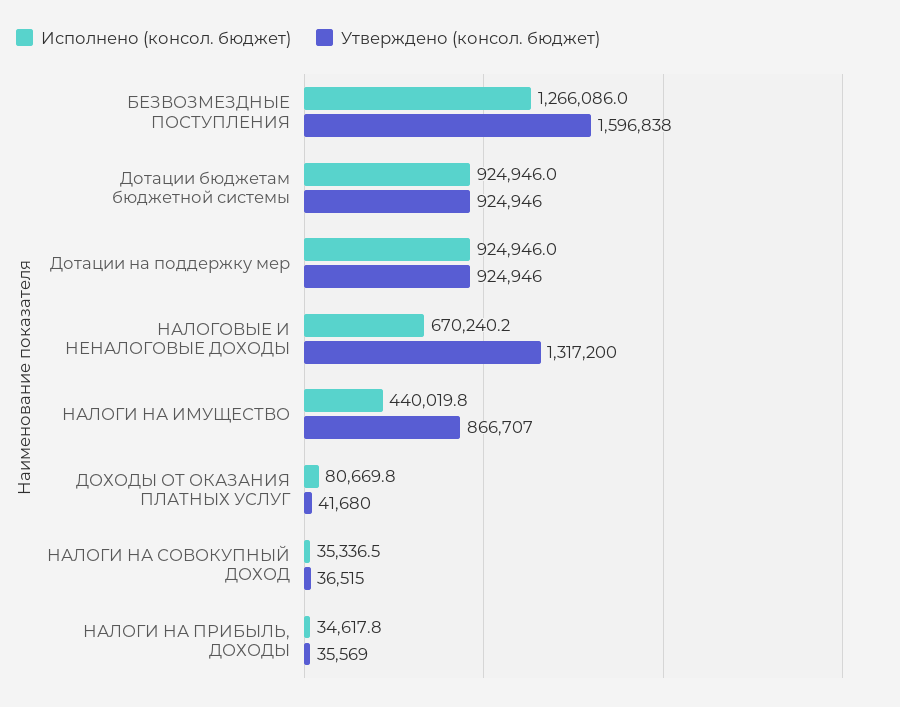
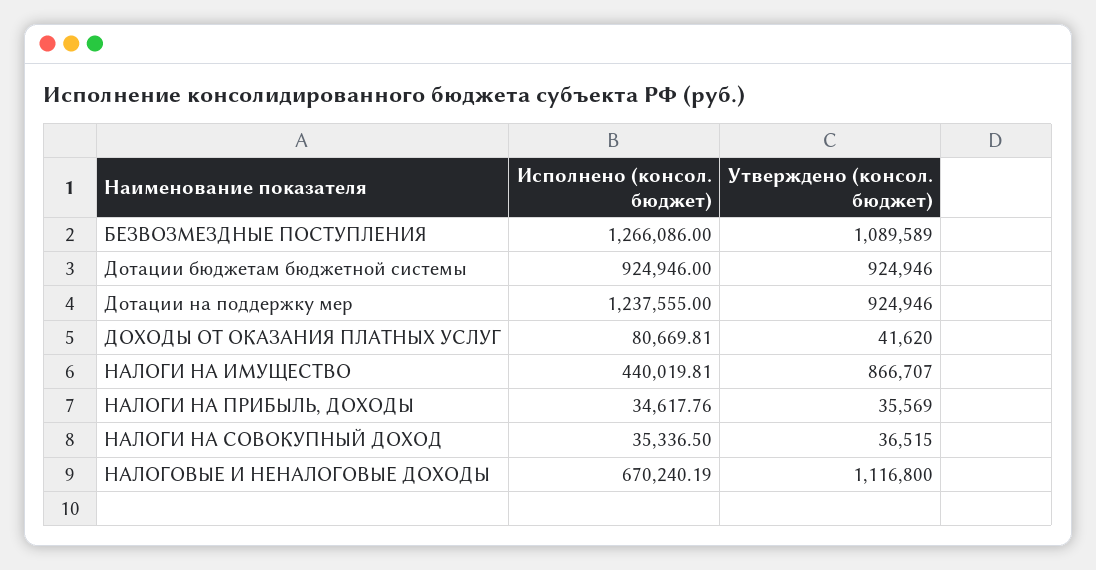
Утверждено (консол. бюджет), БЕЗВОЗМЕЗДНЫЕ ПОСТУПЛЕНИЯ: 1596838 -> 1089589
Исполнено (консол. бюджет), Дотации на поддержку мер: 924946 -> 1237555
Утверждено (консол. бюджет), НАЛОГОВЫЕ И НЕНАЛОГОВЫЕ ДОХОДЫ: 1317200 -> 1116800
Утверждено (консол. бюджет), ДОХОДЫ ОТ ОКАЗАНИЯ ПЛАТНЫХ УСЛУГ: 41680 -> 41620

